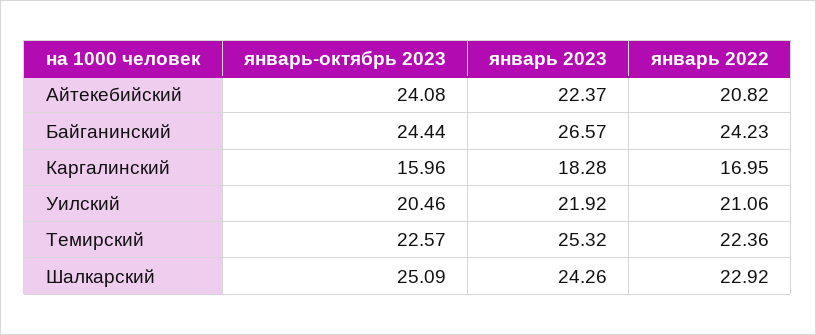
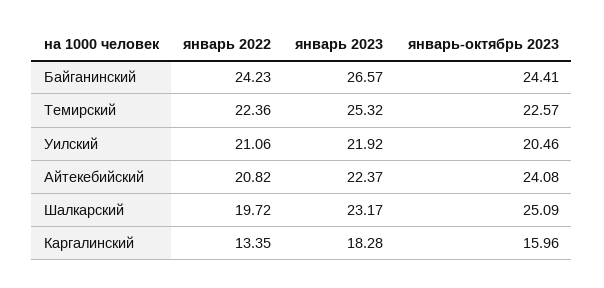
январь-октябрь 2023, Байганинский: 24.44 -> 24.41
январь 2022, Каргалинский: 16.95 -> 13.35
январь 2023, Шалкарский: 24.26 -> 23.17
январь 2022, Шалкарский: 22.92 -> 19.72

